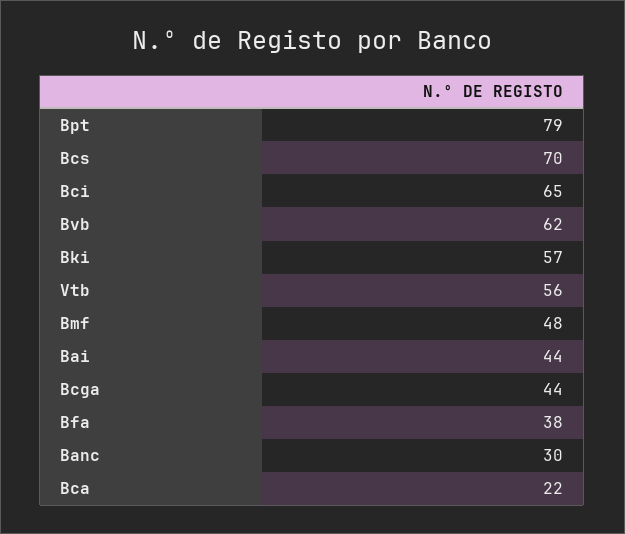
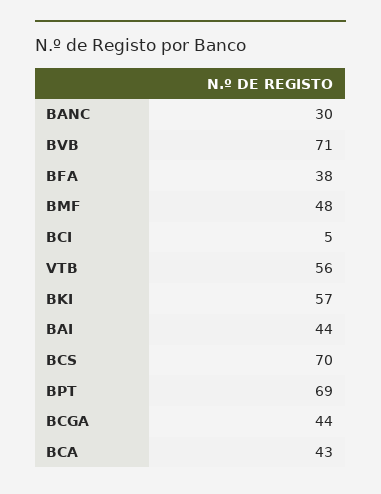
Bpt: 79 -> 69
Bci: 65 -> 5
Bvb: 62 -> 71
Bca: 22 -> 43

